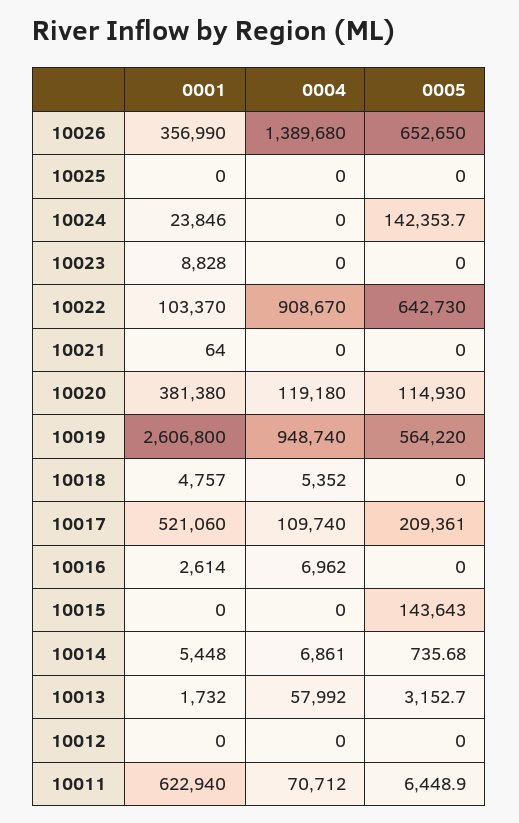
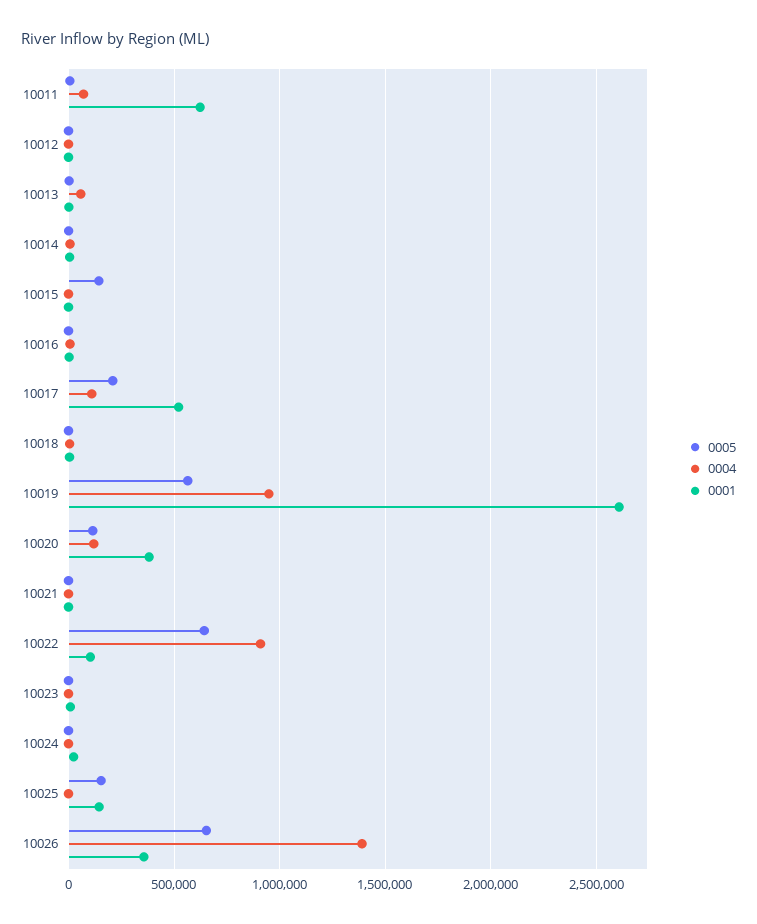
0001, 10025: 0 -> 150000
0005, 10025: 0 -> 150000
0005, 10024: 142353.7 -> 0

